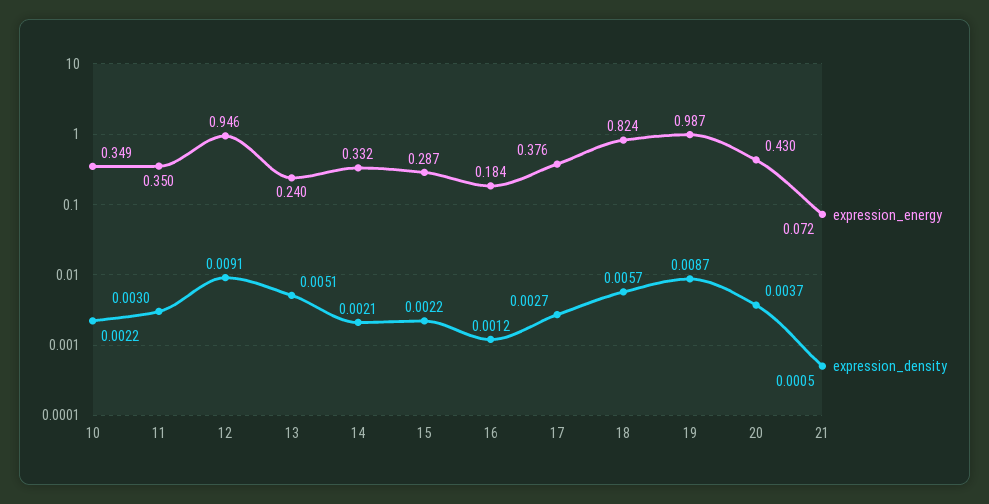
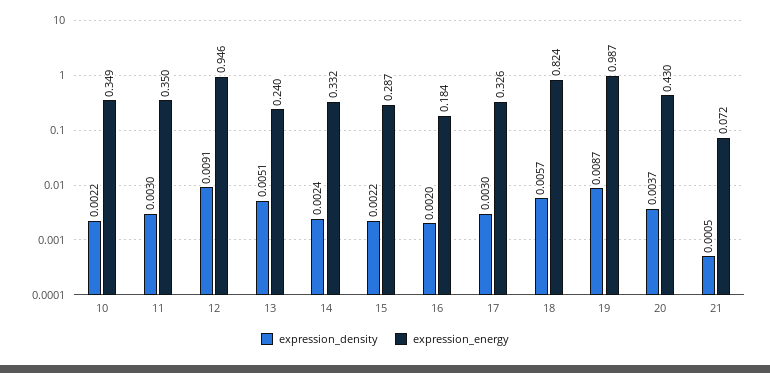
expression_density, 14: 0.0021 -> 0.0024
expression_density, 16: 0.0012 -> 0.002
expression_energy, 17: 0.376 -> 0.326
expression_density, 17: 0.0027 -> 0.003

